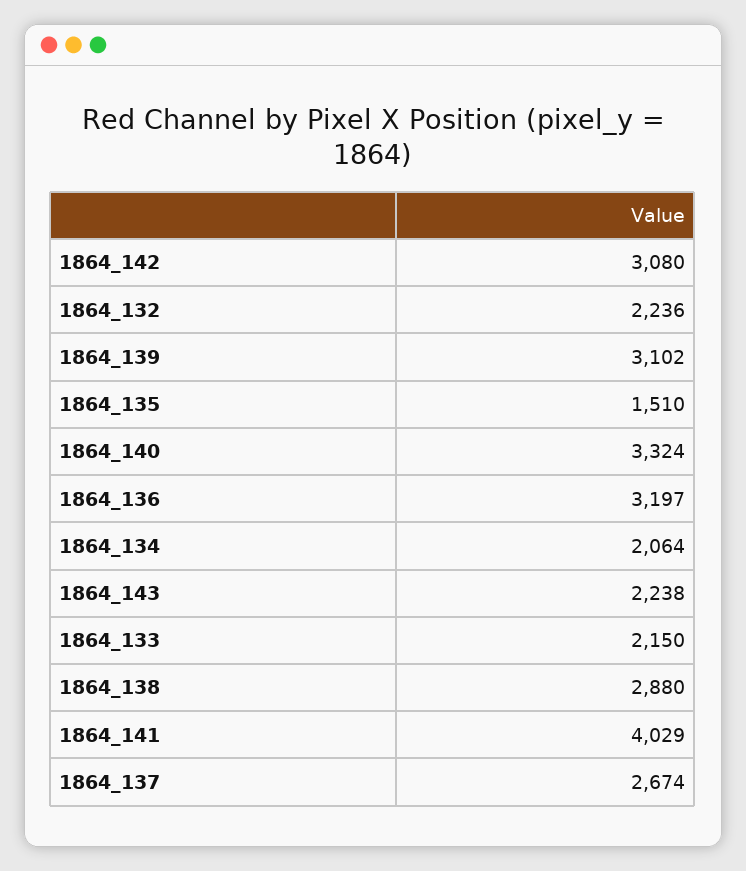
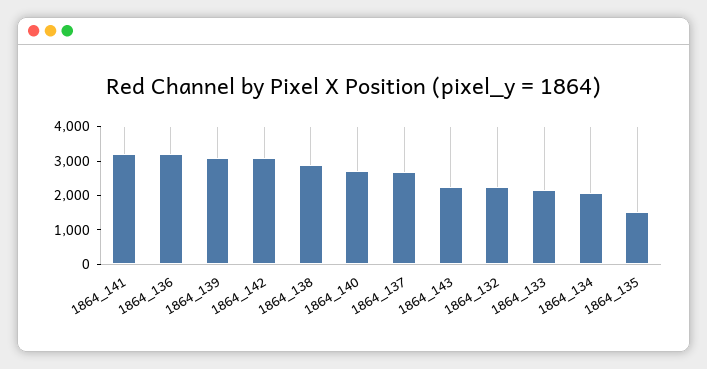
1864_140: 3324 -> 2750
1864_141: 4029 -> 3250

